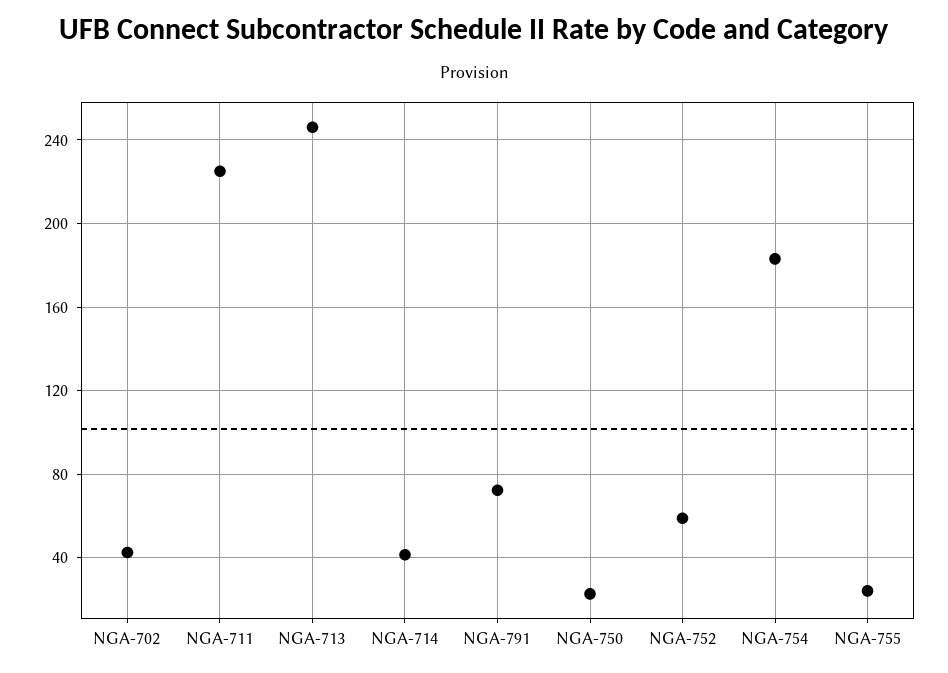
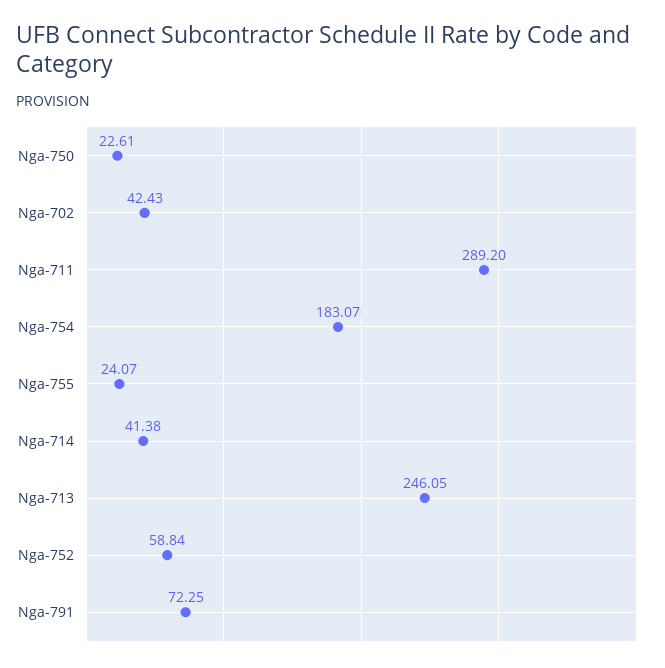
NGA-711: 225 -> 289.2

